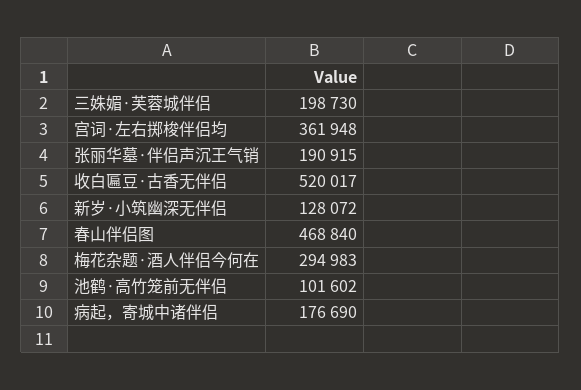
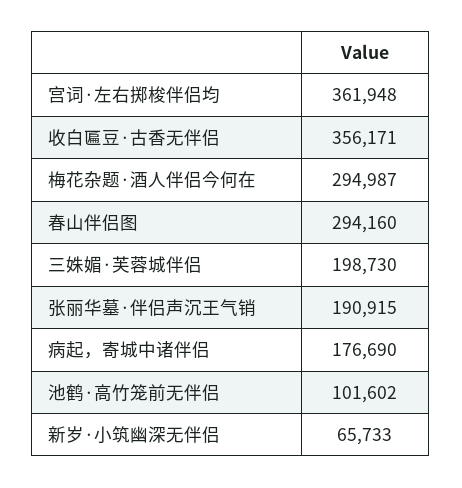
收白匾豆·古香无伴侣: 520017 -> 356171
新岁·小筑幽深无伴侣: 128072 -> 65733
春山伴侣图: 468840 -> 294160
梅花杂题·酒人伴侣今何在: 294983 -> 294987

